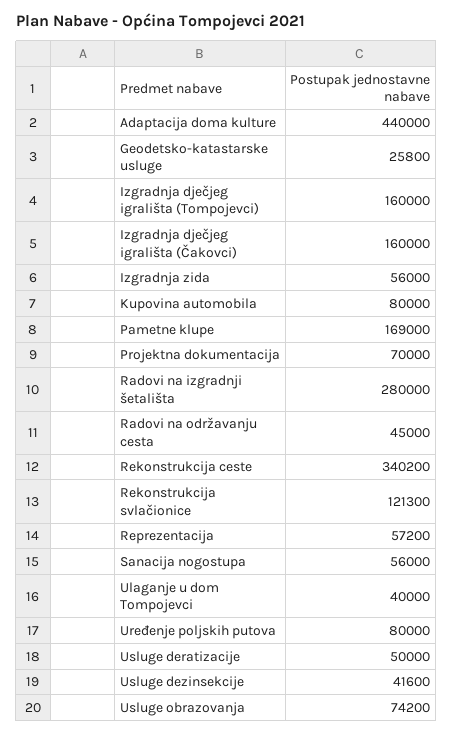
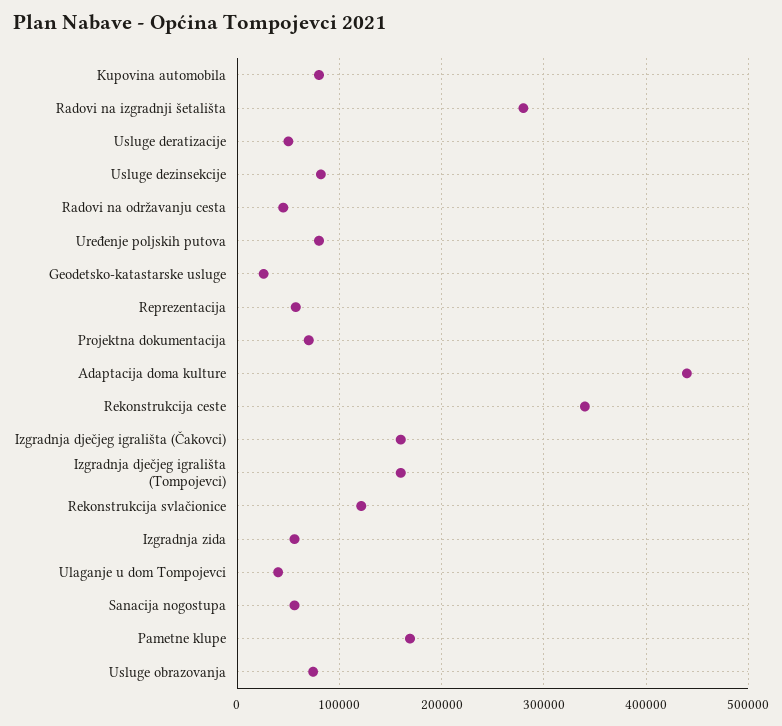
Usluge dezinsekcije: 41600 -> 80000

